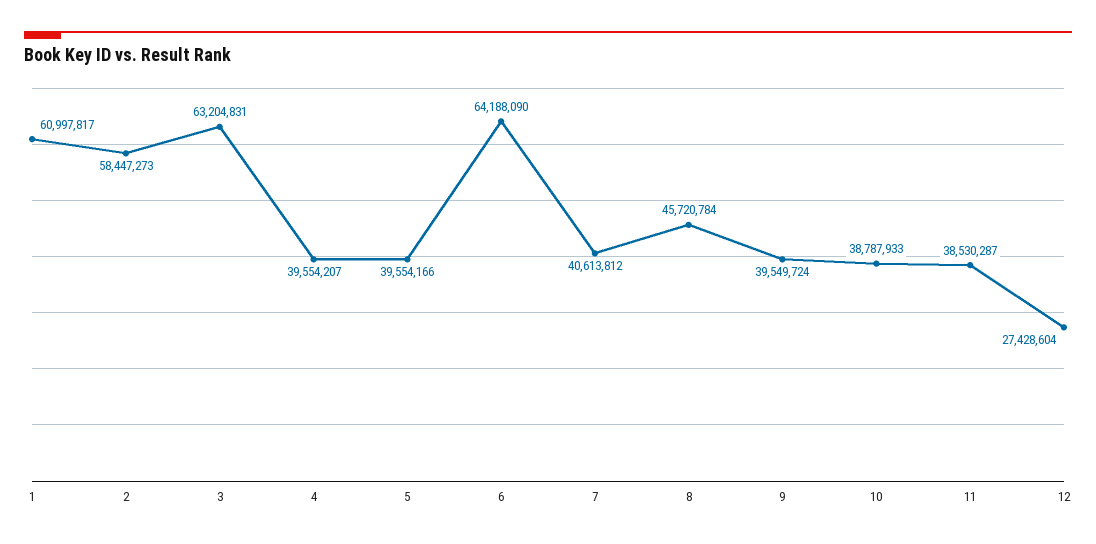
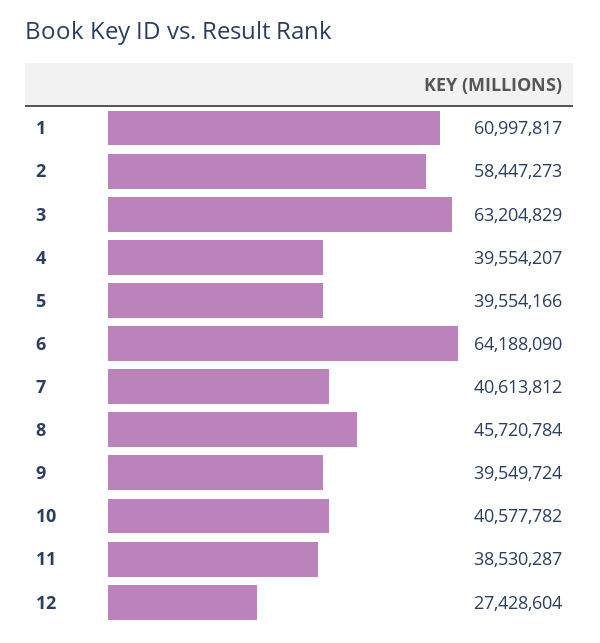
3: 63204831 -> 63204829
10: 38787933 -> 40577782

